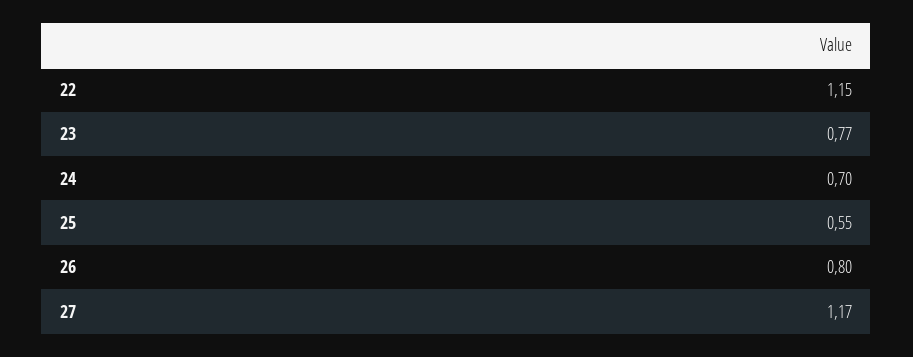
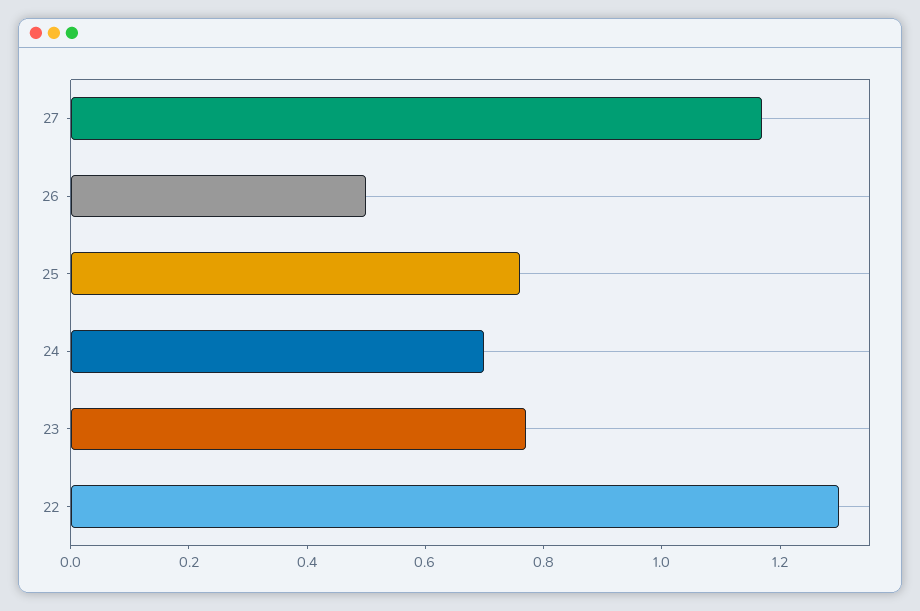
22: 1.15 -> 1.3
25: 0.55 -> 0.75
26: 0.8 -> 0.5

